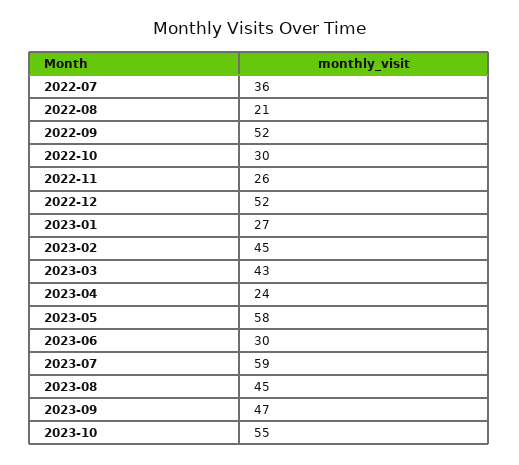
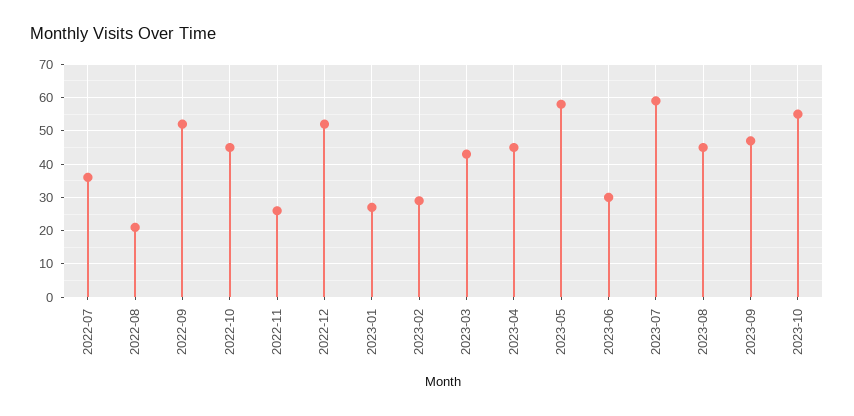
2022-10: 30 -> 45
2023-02: 45 -> 30
2023-04: 24 -> 45

